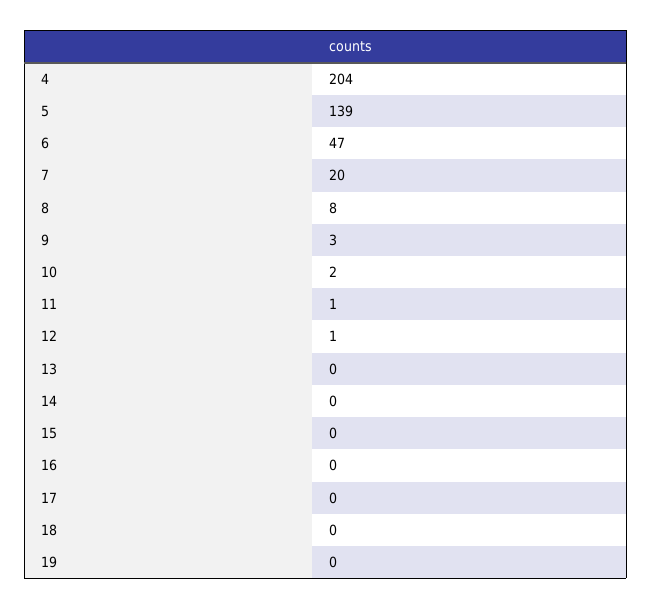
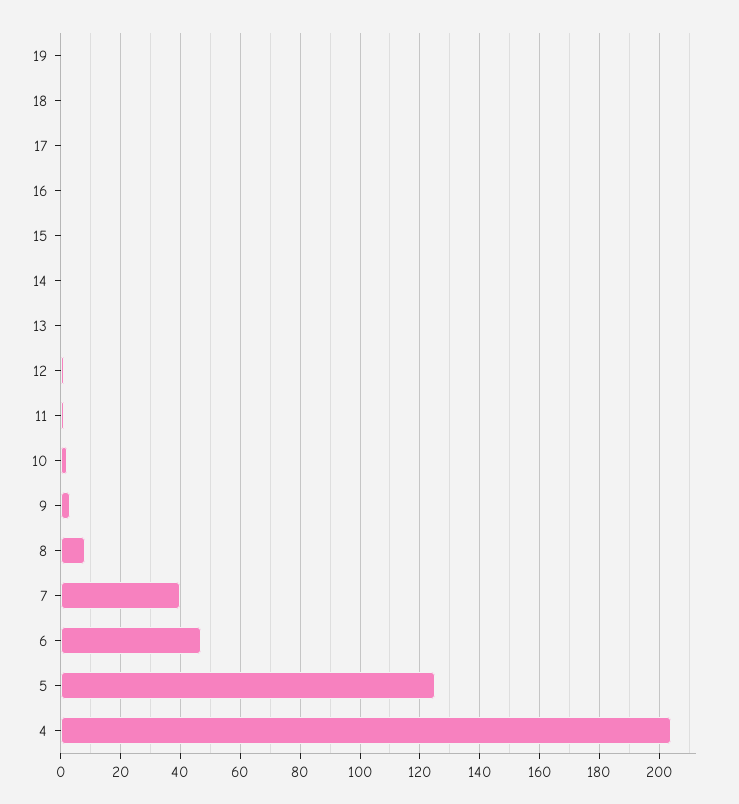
5: 139 -> 125
7: 20 -> 40

